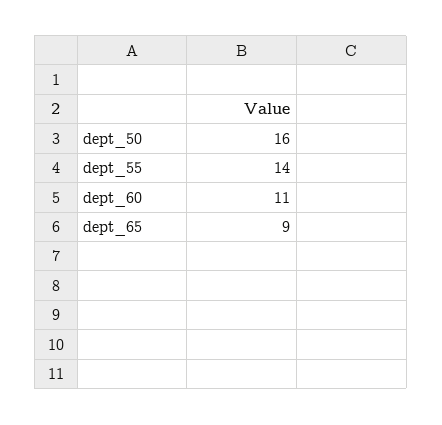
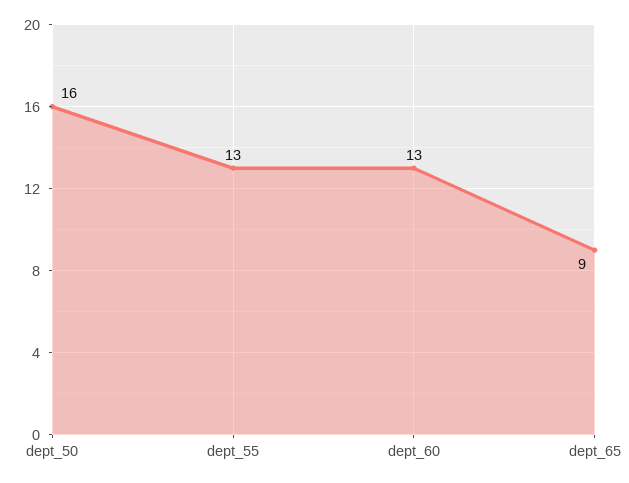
dept_55: 14 -> 13
dept_60: 11 -> 13

